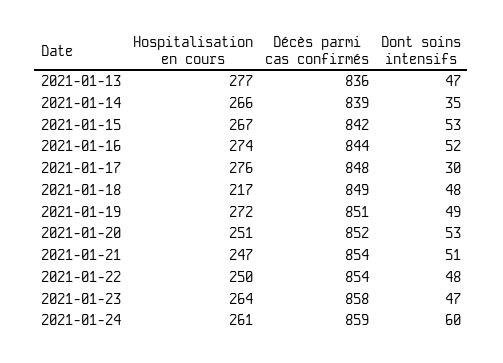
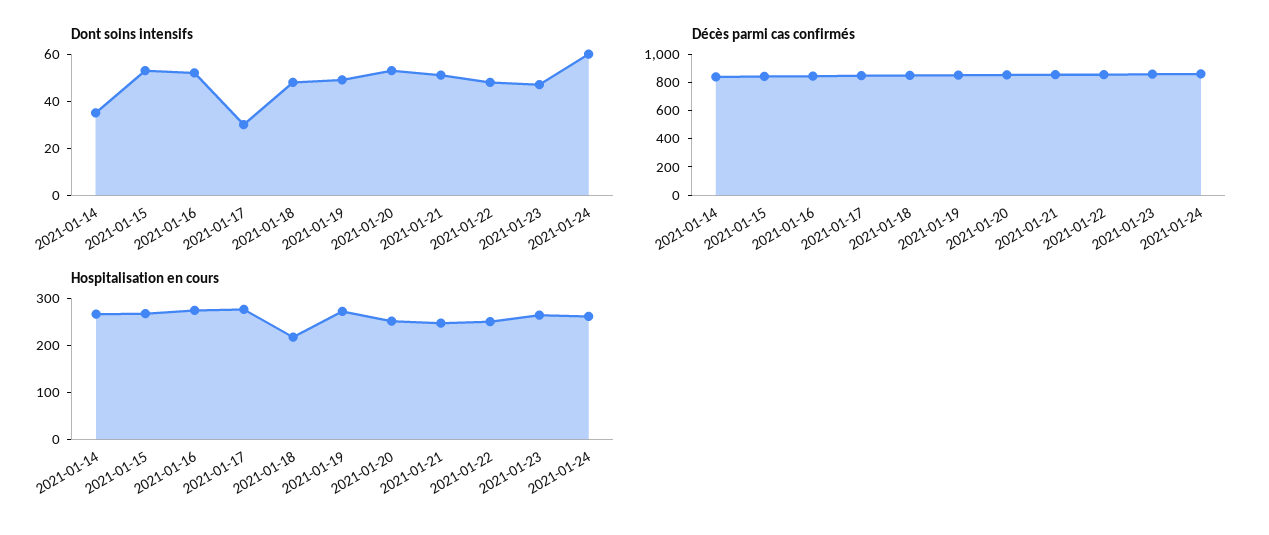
Hospitalisation en cours, 2021-01-13: 277 -> none
Décès parmi cas confirmés, 2021-01-13: 836 -> none
Dont soins intensifs, 2021-01-13: 47 -> none

